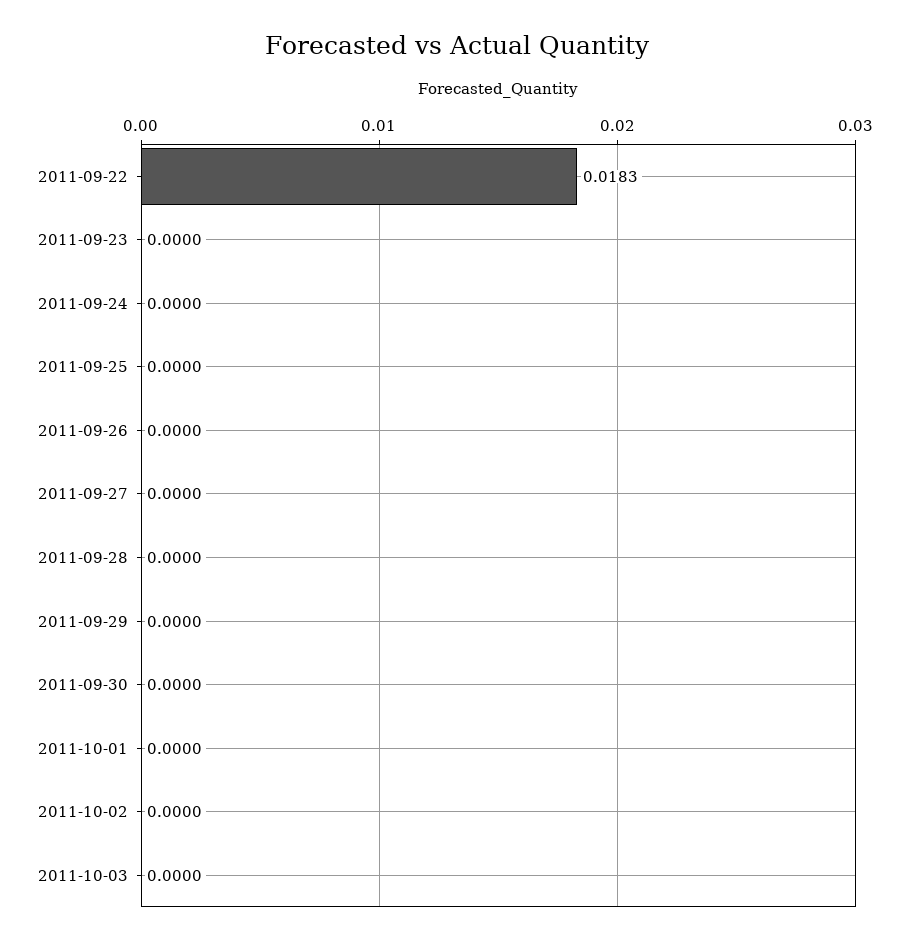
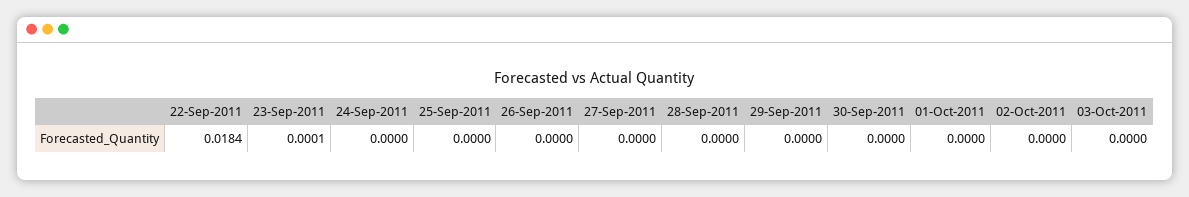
2011-09-22: 0.0183 -> 0.0184
2011-09-23: 0 -> 0.0001

